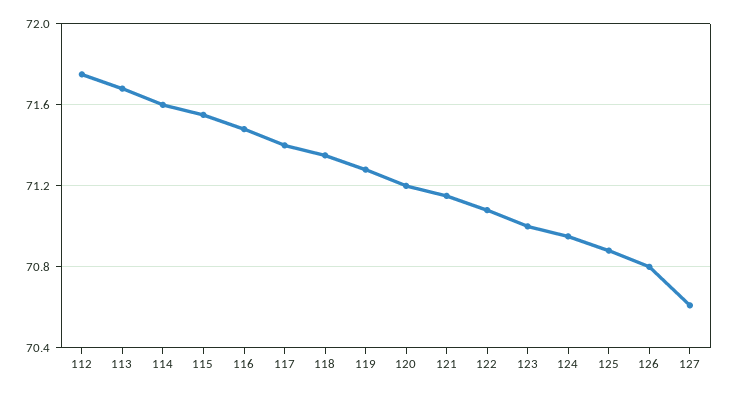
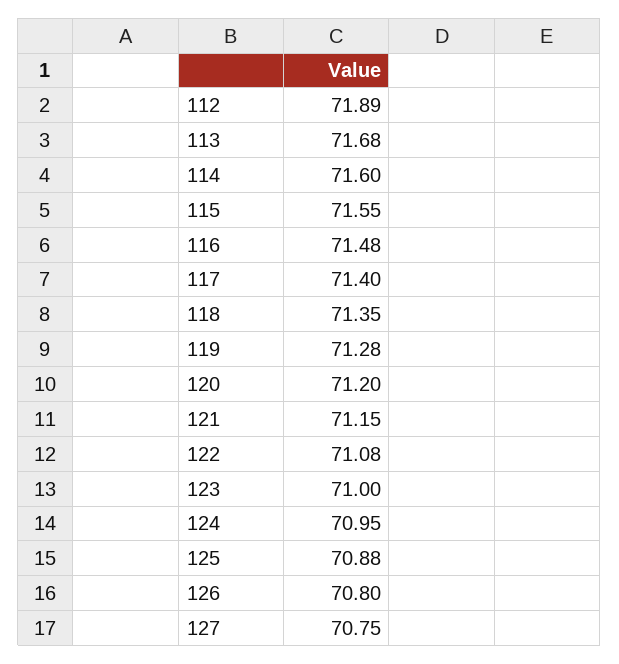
112: 71.75 -> 71.89
127: 70.6 -> 70.75

